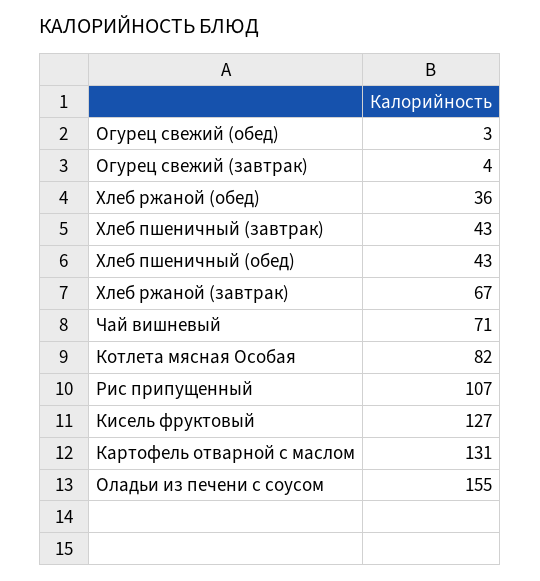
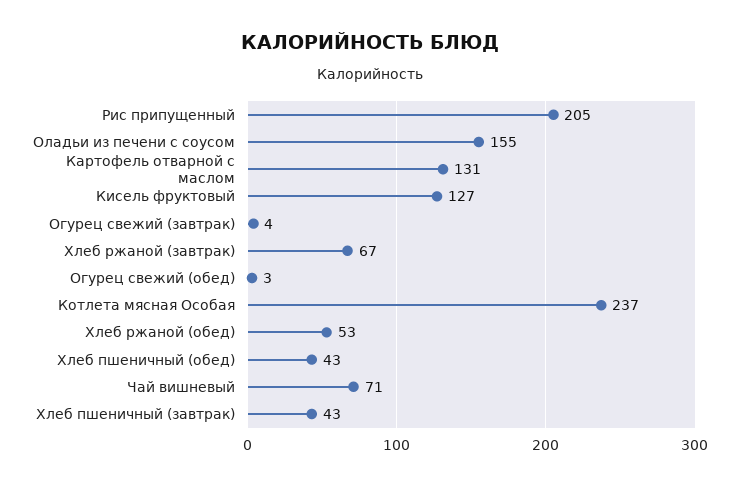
Хлеб ржаной (обед): 36 -> 53
Котлета мясная Особая: 82 -> 237
Рис припущенный: 107 -> 205

